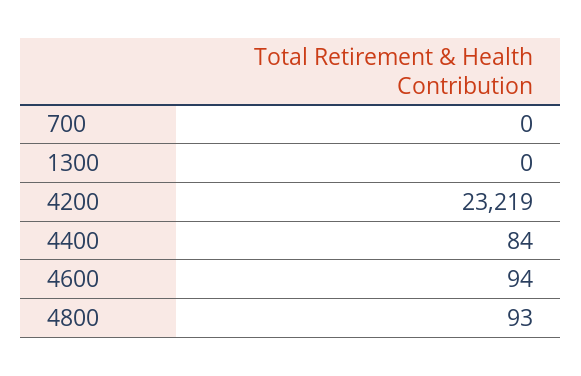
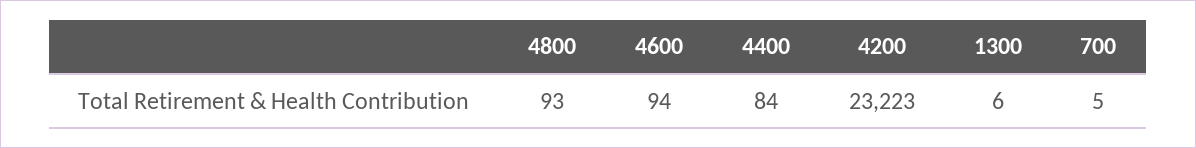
700: 0 -> 5
1300: 0 -> 6
4200: 23219 -> 23223

